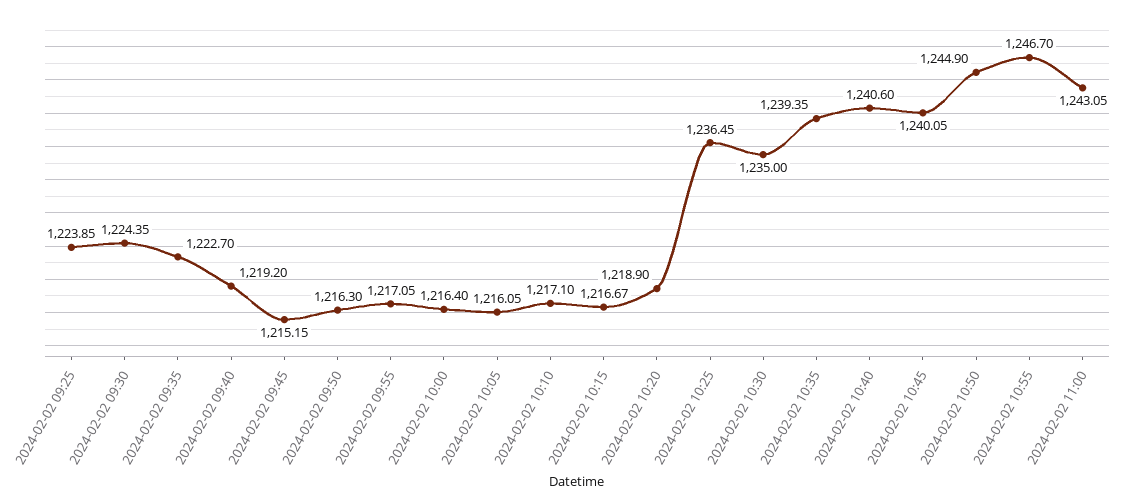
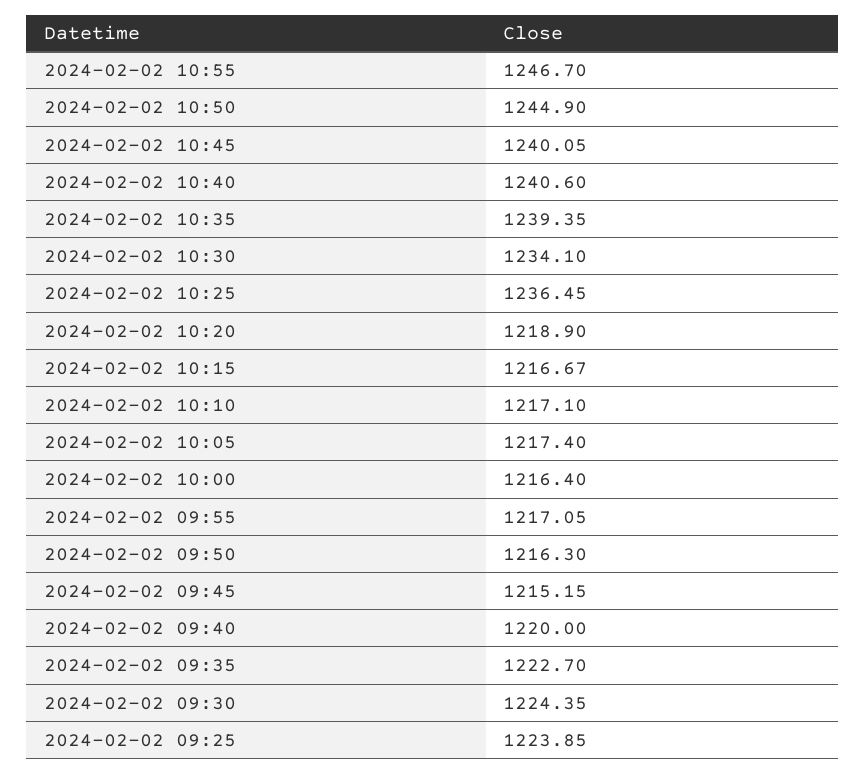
2024-02-02 09:40: 1219.2 -> 1220
2024-02-02 10:05: 1216.05 -> 1217.4
2024-02-02 10:30: 1235 -> 1234.1
2024-02-02 11:00: 1243.05 -> none

